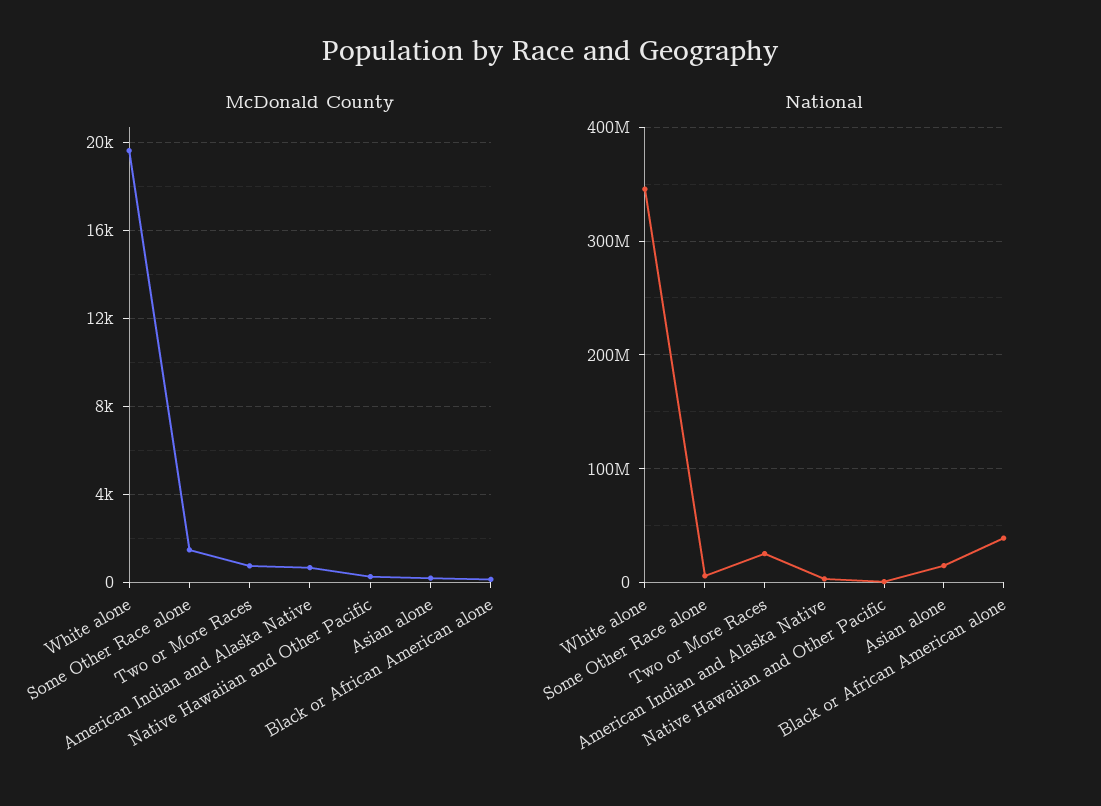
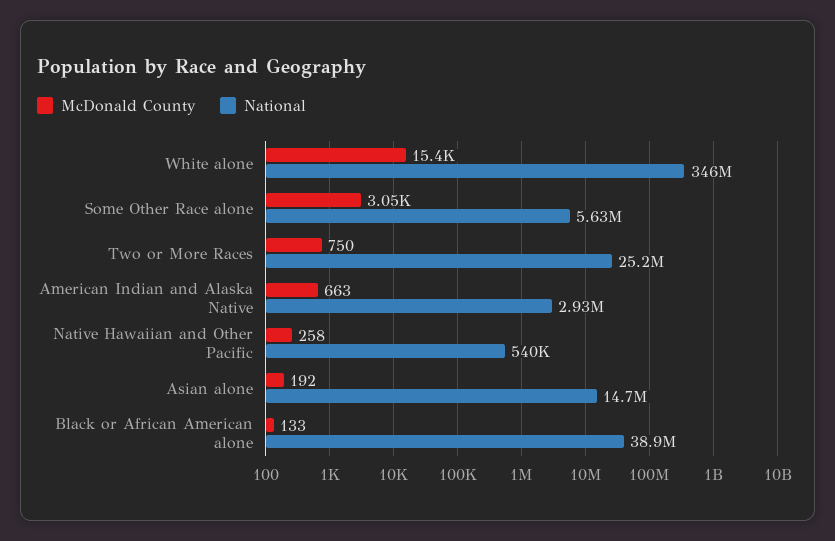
McDonald County, White alone: 19500 -> 15400
McDonald County, Some Other Race alone: 1500 -> 3050

